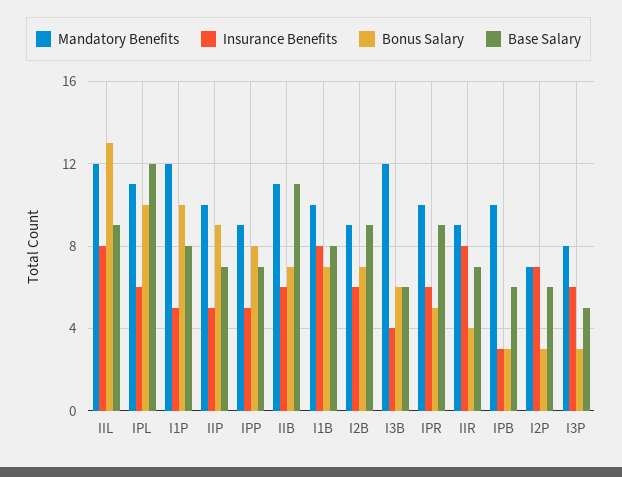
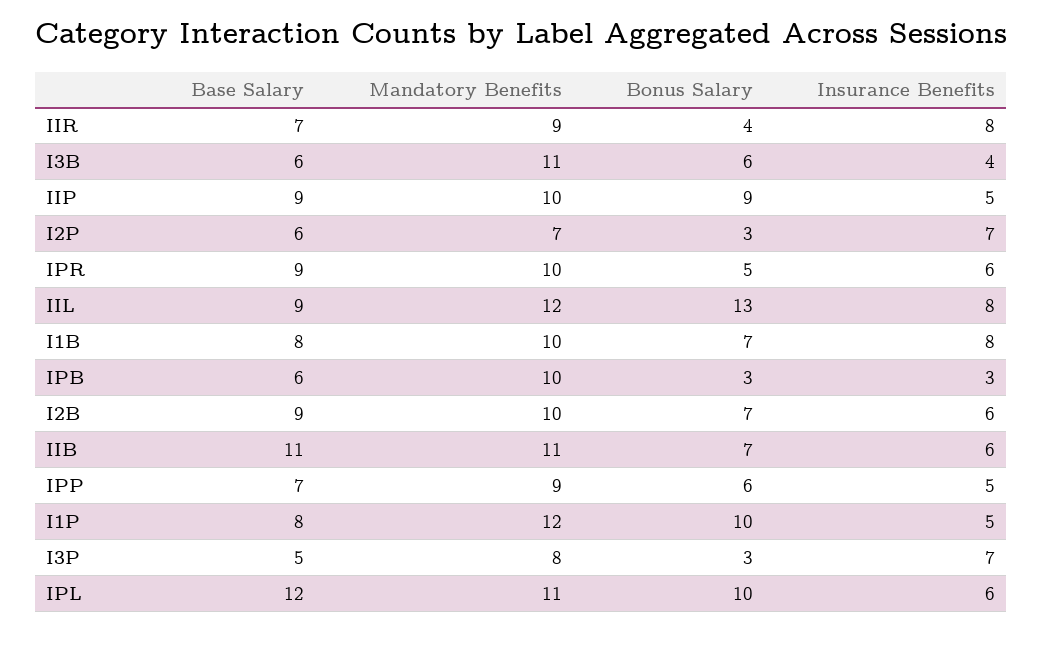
Base Salary, IIP: 7 -> 9
Bonus Salary, IPP: 8 -> 6
Mandatory Benefits, I2B: 9 -> 10
Mandatory Benefits, I3B: 12 -> 11
Insurance Benefits, I3P: 6 -> 7

